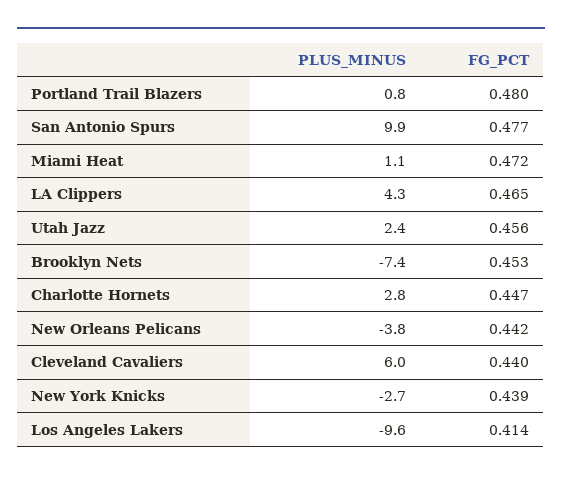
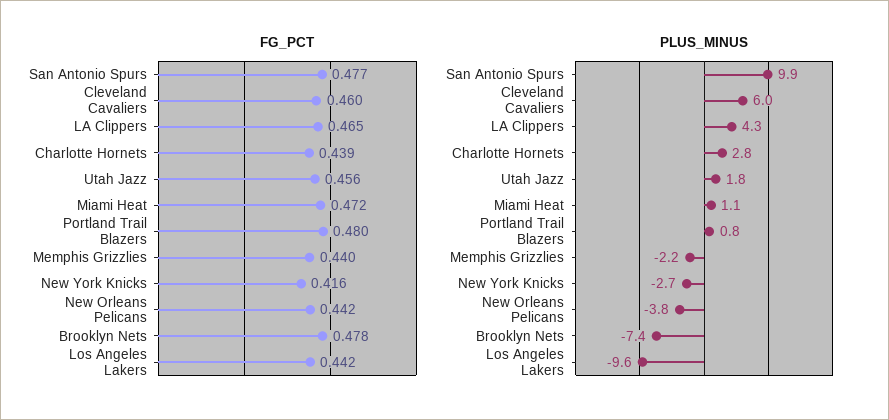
PLUS_MINUS, Utah Jazz: 2.4 -> 1.8
FG_PCT, Brooklyn Nets: 0.453 -> 0.478
FG_PCT, Charlotte Hornets: 0.447 -> 0.439
FG_PCT, Cleveland Cavaliers: 0.44 -> 0.46
FG_PCT, New York Knicks: 0.439 -> 0.416
FG_PCT, Los Angeles Lakers: 0.414 -> 0.442
FG_PCT, Memphis Grizzlies: none -> 0.44
PLUS_MINUS, Memphis Grizzlies: none -> -2.2

